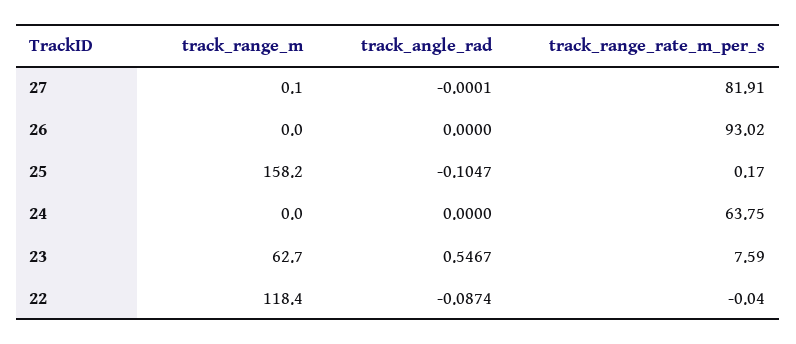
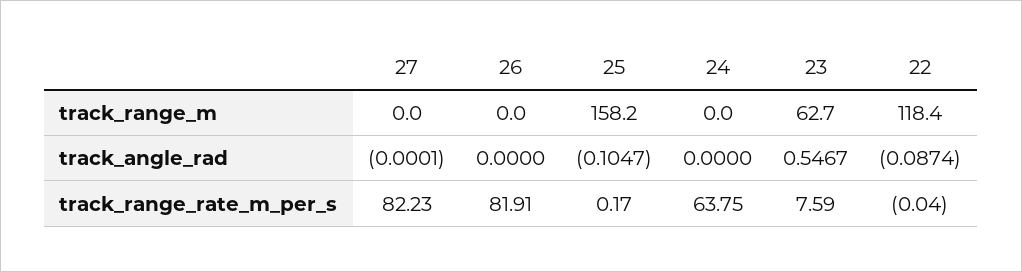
track_range_m, 27: 0.1 -> 0
track_range_rate_m_per_s, 27: 81.91 -> 82.23
track_range_rate_m_per_s, 26: 93.02 -> 81.91

